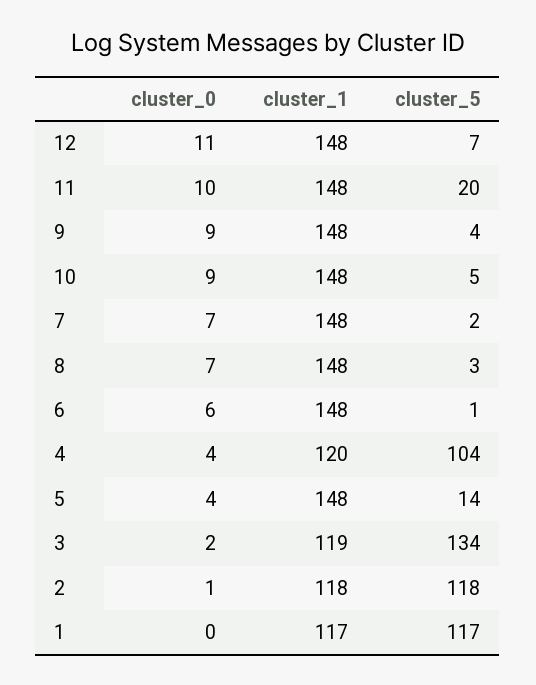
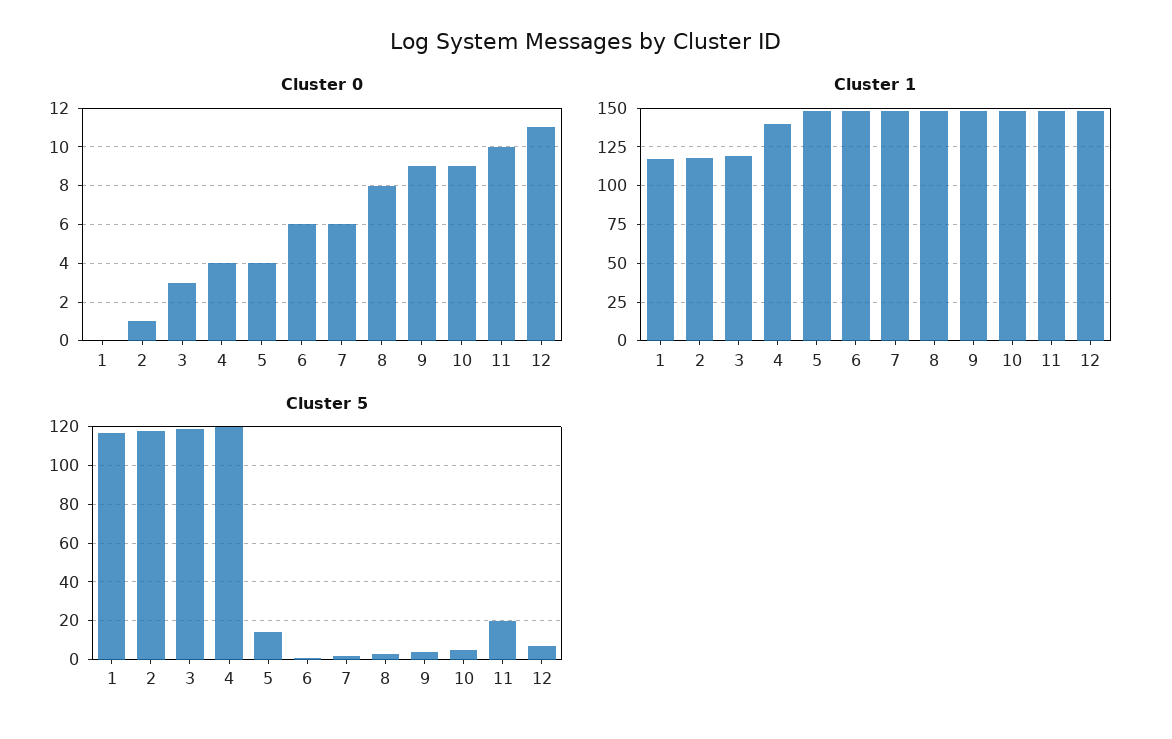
cluster_0, 7: 7 -> 6
cluster_0, 8: 7 -> 8
cluster_1, 4: 120 -> 140
cluster_5, 4: 104 -> 120
cluster_0, 3: 2 -> 3
cluster_5, 3: 134 -> 120

